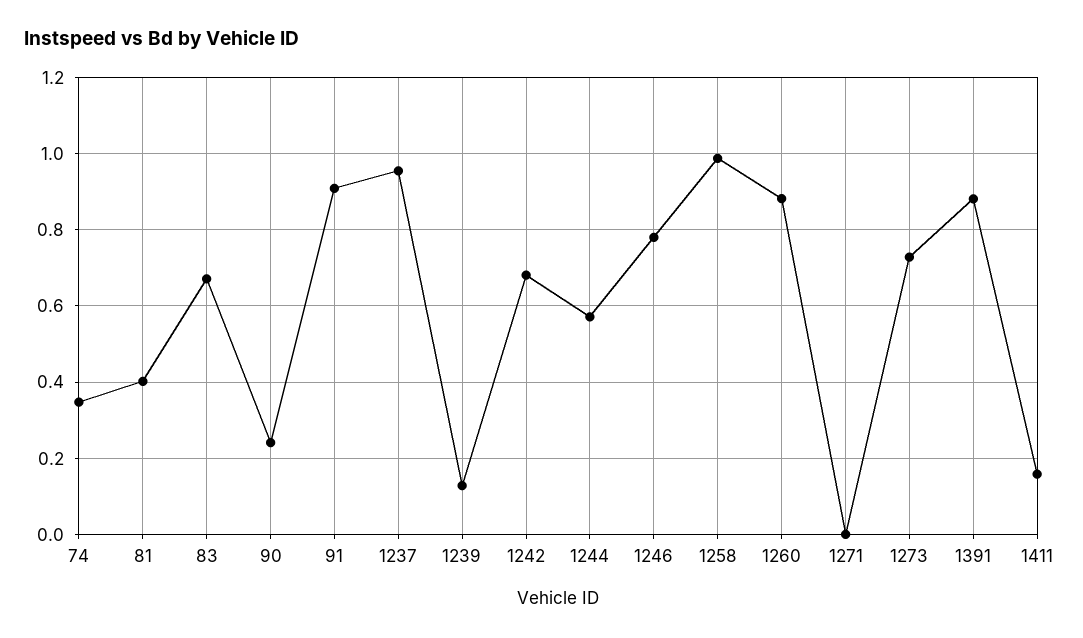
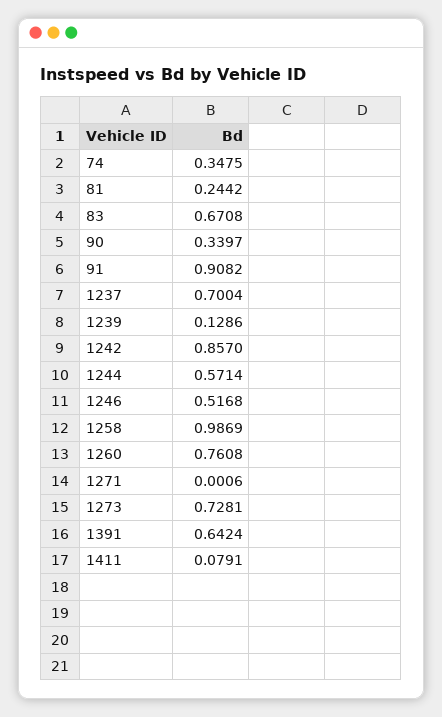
81: 0.4 -> 0.2442
90: 0.24 -> 0.3397
1237: 0.96 -> 0.7004
1242: 0.68 -> 0.857
1246: 0.78 -> 0.5168
1260: 0.88 -> 0.7608
1391: 0.88 -> 0.6424
1411: 0.16 -> 0.0791

